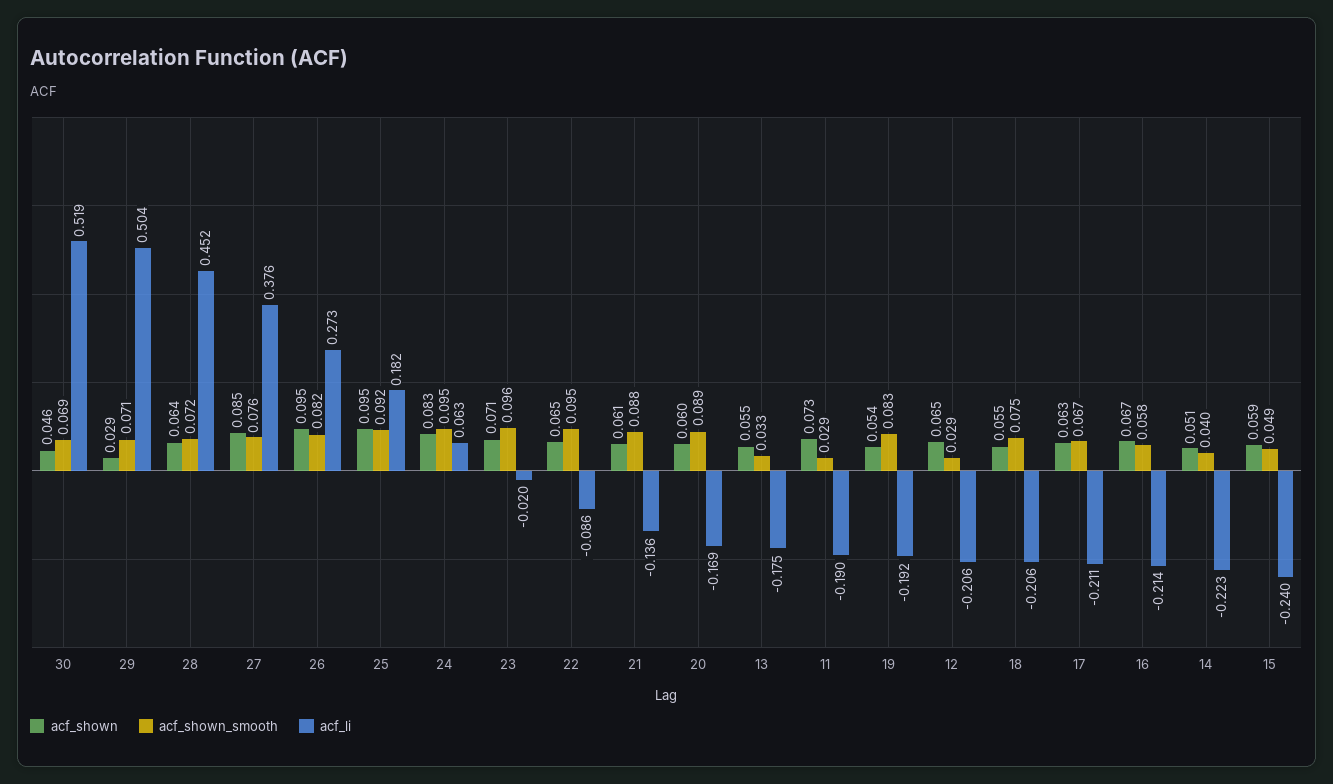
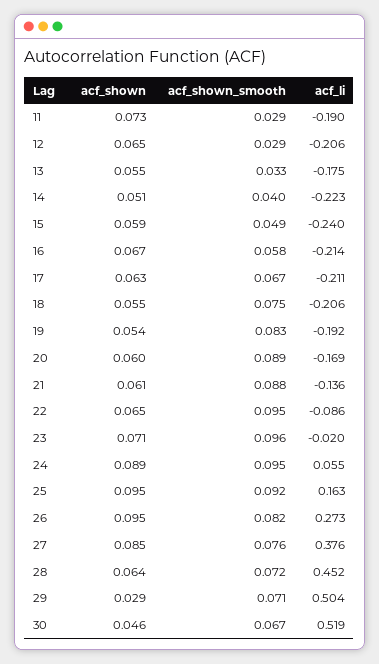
acf_shown_smooth, 30: 0.069 -> 0.067
acf_li, 25: 0.182 -> 0.163
acf_shown, 24: 0.083 -> 0.089
acf_li, 24: 0.063 -> 0.055

